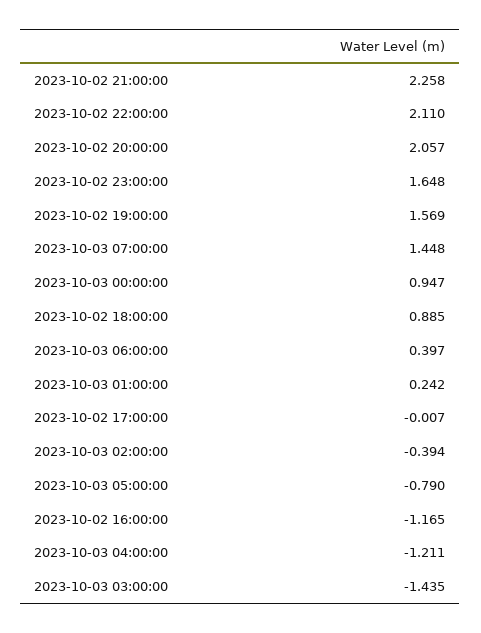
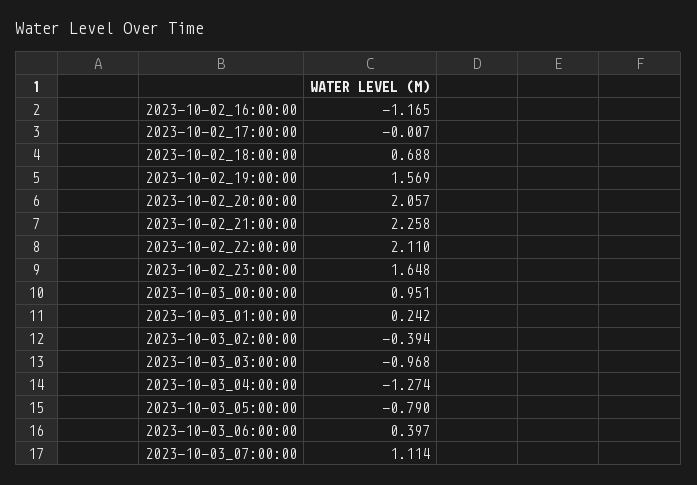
2023-10-03 07:00:00: 1.448 -> 1.114
2023-10-03 00:00:00: 0.947 -> 0.951
2023-10-02 18:00:00: 0.885 -> 0.688
2023-10-03 04:00:00: -1.211 -> -1.274
2023-10-03 03:00:00: -1.435 -> -0.968

